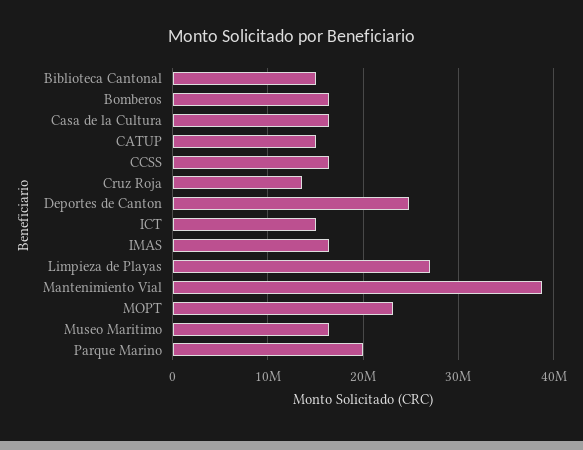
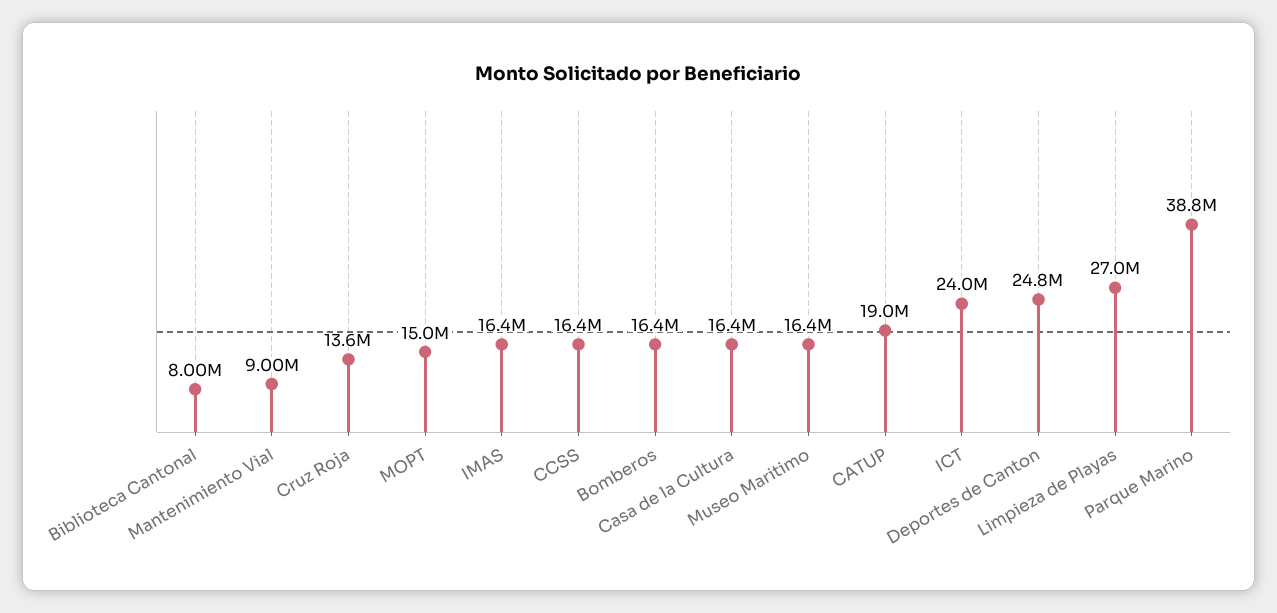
Biblioteca Cantonal: 15000000 -> 8000000
CATUP: 15000000 -> 19000000
ICT: 15000000 -> 24000000
Mantenimiento Vial: 39000000 -> 9000000
MOPT: 23000000 -> 15000000
Parque Marino: 20000000 -> 38800000

